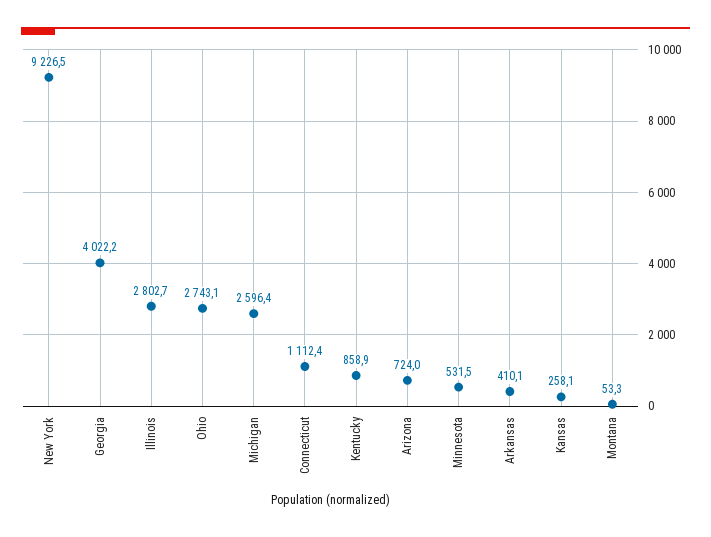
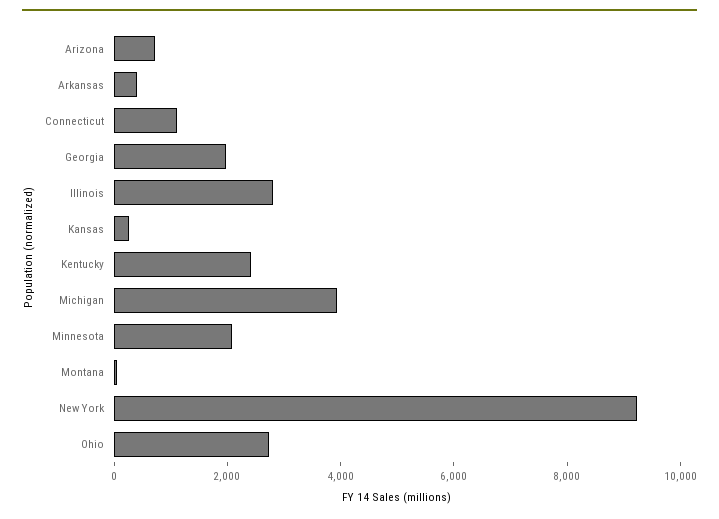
Georgia: 4022.2 -> 2000
Michigan: 2596.4 -> 4000
Kentucky: 858.9 -> 2500
Minnesota: 531.5 -> 2000

